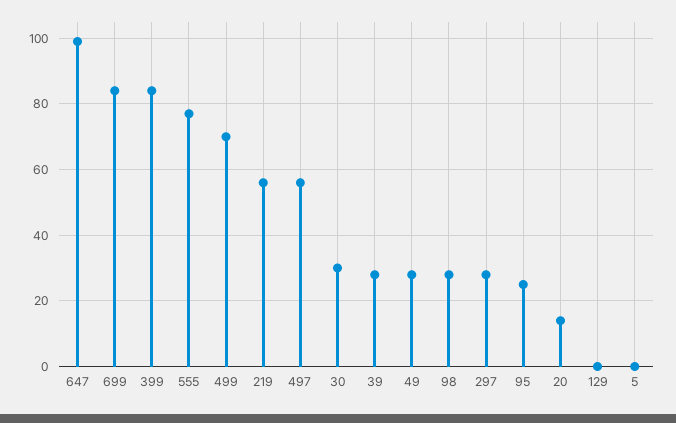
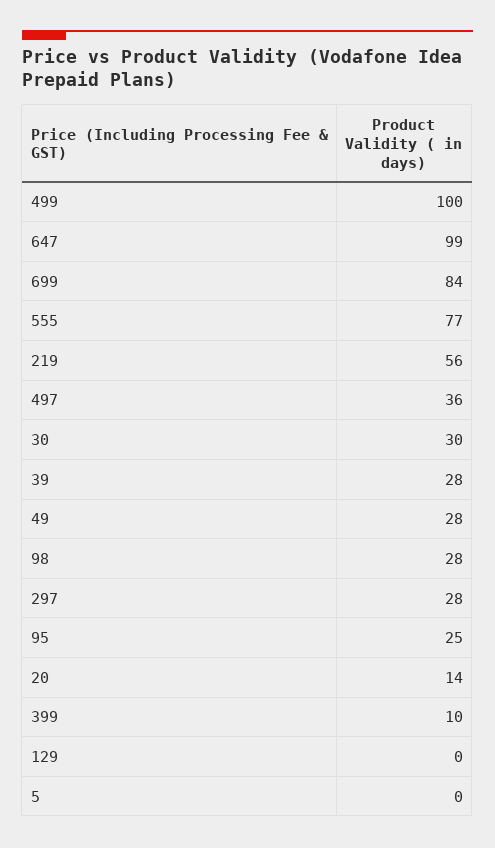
399: 85 -> 10
499: 70 -> 100
497: 55 -> 36

